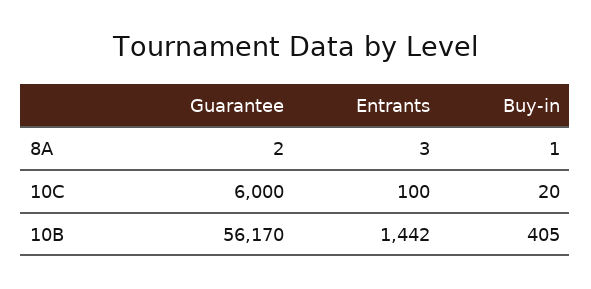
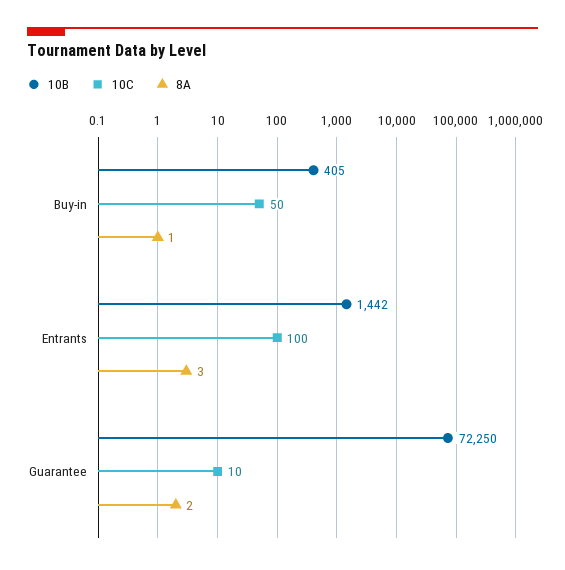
10C, Guarantee: 6000 -> 10
10C, Buy-in: 20 -> 50
10B, Guarantee: 56170 -> 72250

